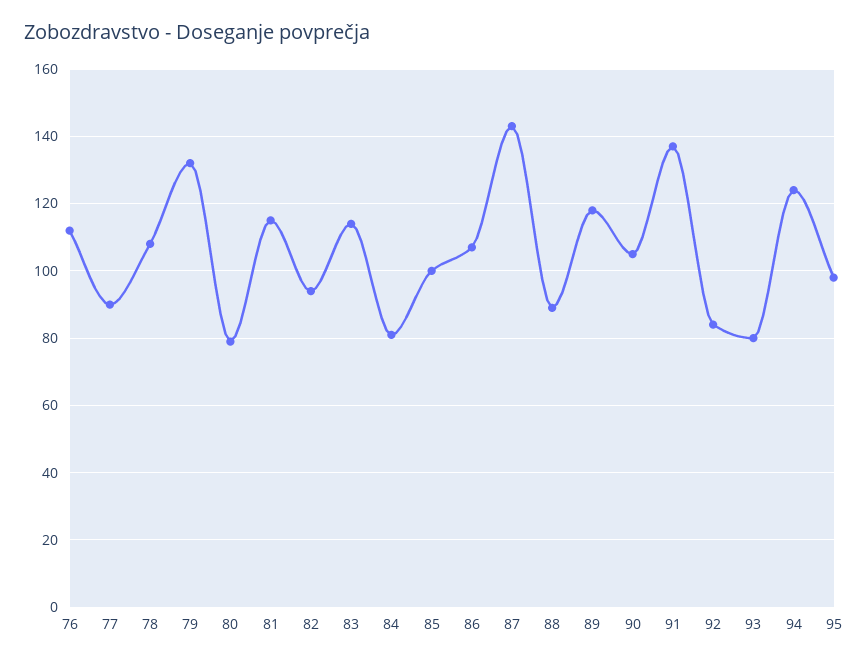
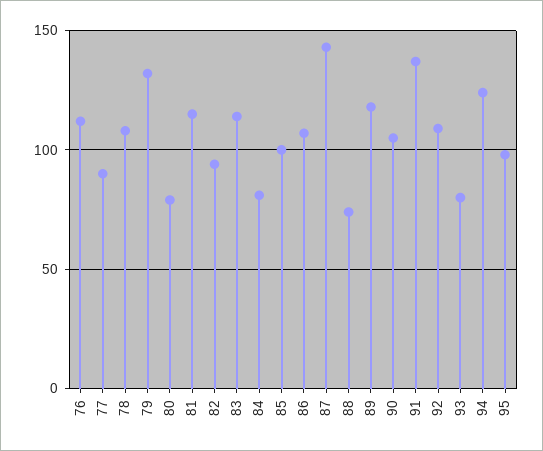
88: 90 -> 75
92: 85 -> 110

